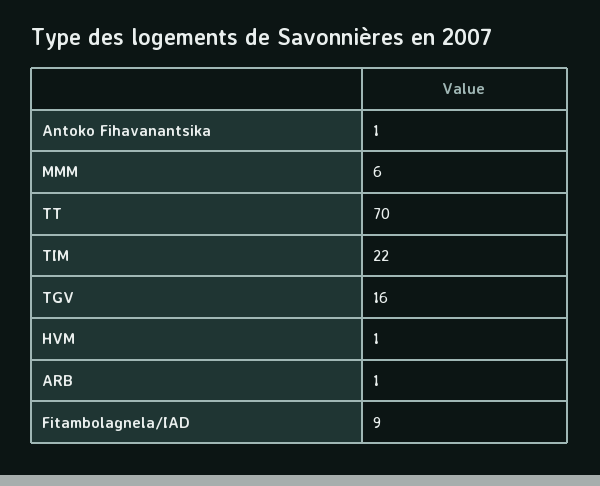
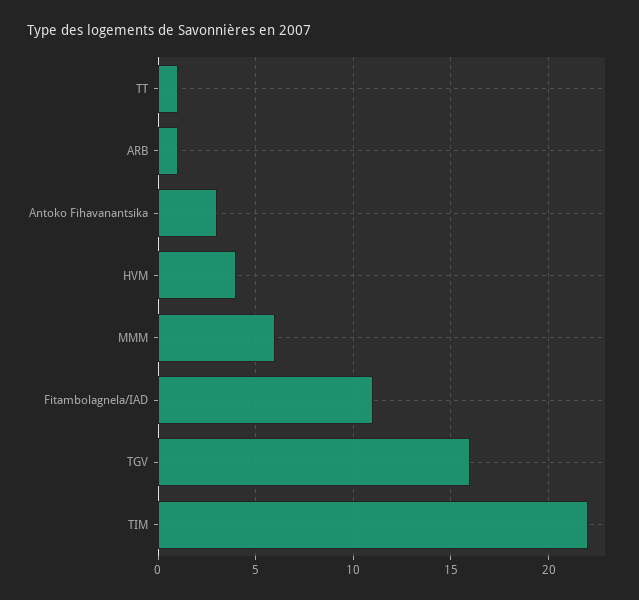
Antoko Fihavanantsika: 1 -> 3
TT: 70 -> 1
HVM: 1 -> 4
Fitambolagnela/IAD: 9 -> 11

